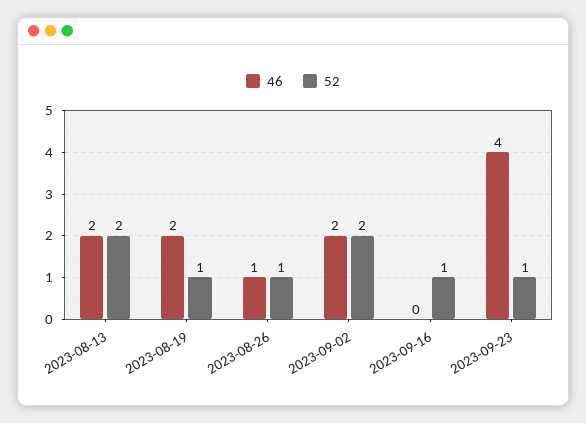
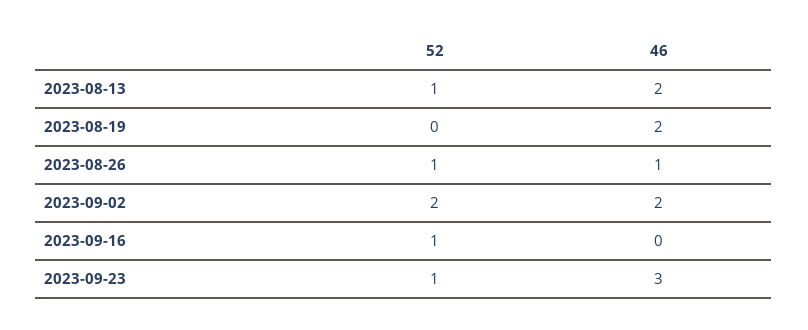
52, 2023-08-13: 2 -> 1
52, 2023-08-19: 1 -> 0
46, 2023-09-23: 4 -> 3

